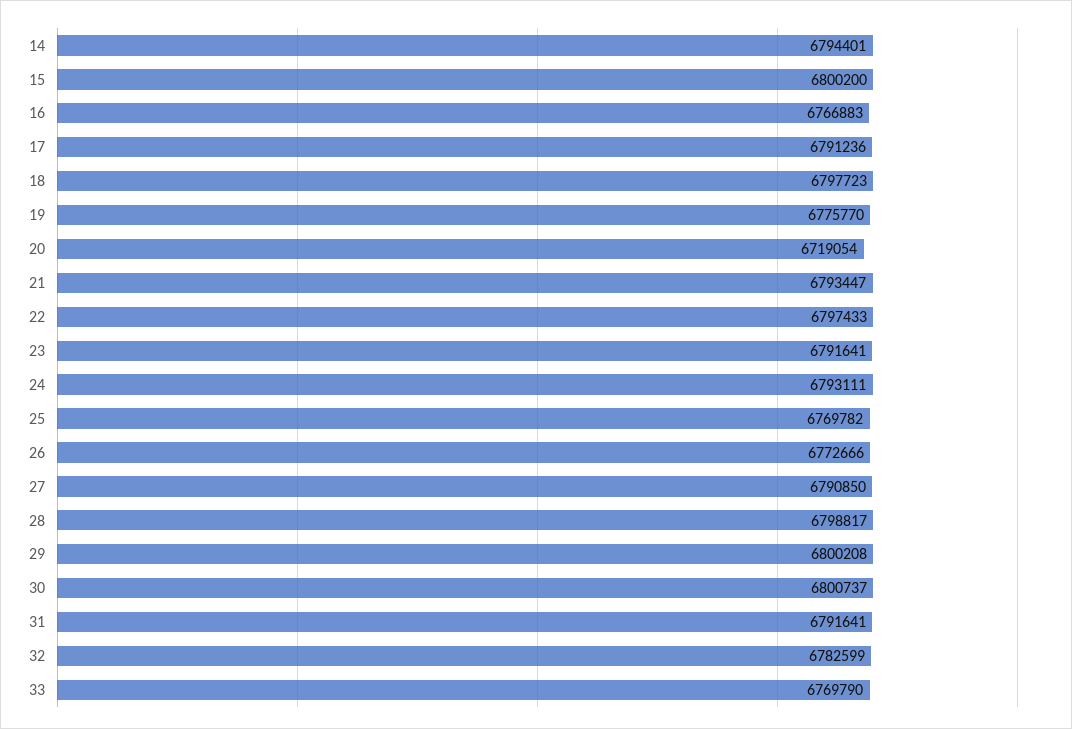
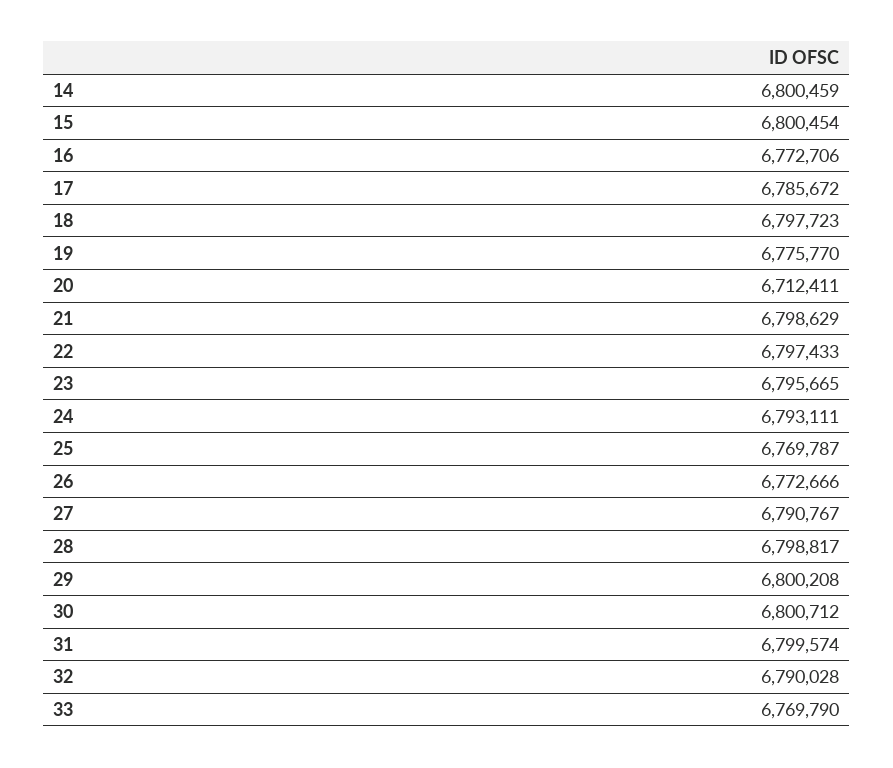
14: 6794401 -> 6800459
15: 6800200 -> 6800454
16: 6766883 -> 6772706
17: 6791236 -> 6785672
20: 6719054 -> 6712411
21: 6793447 -> 6798629
23: 6791641 -> 6795665
25: 6769782 -> 6769787
27: 6790850 -> 6790767
30: 6800737 -> 6800712
31: 6791641 -> 6799574
32: 6782599 -> 6790028

